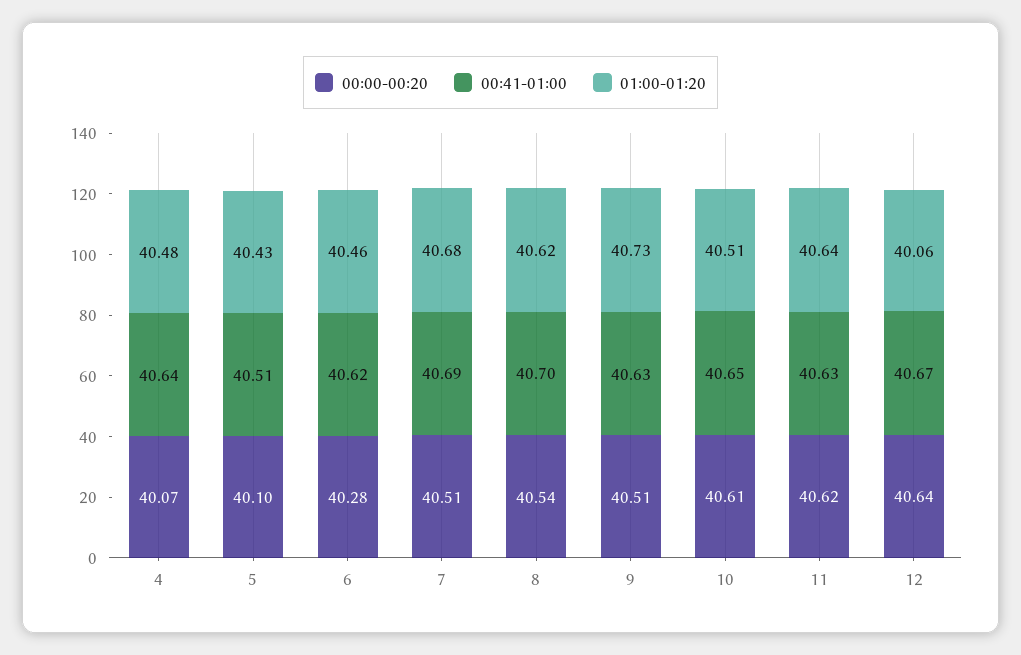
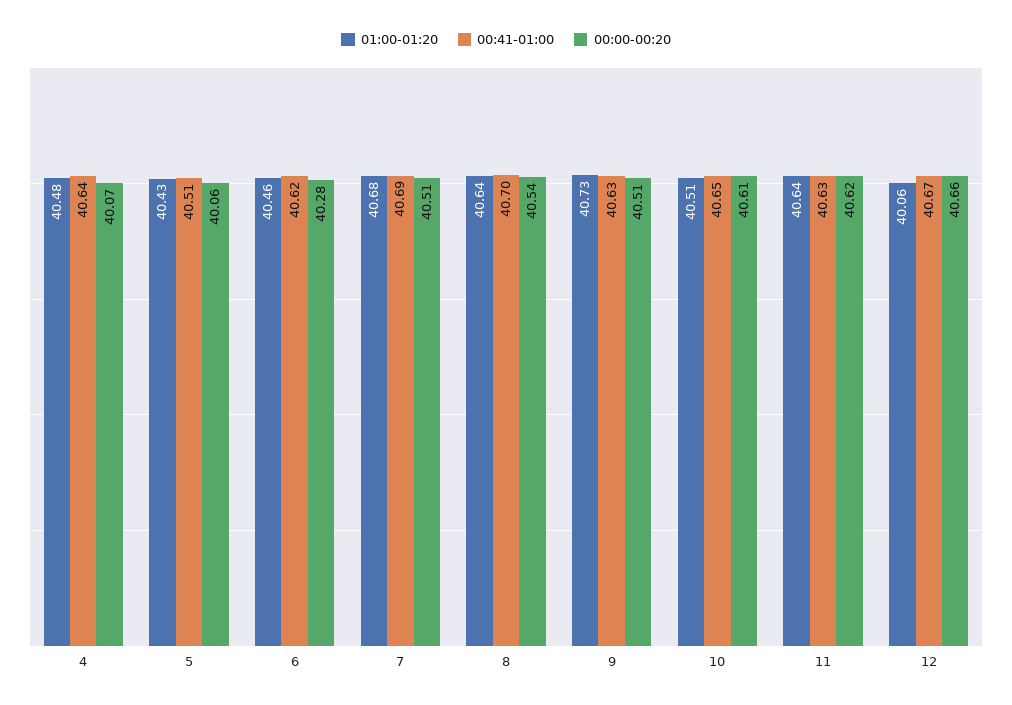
00:00-00:20, 5: 40.1 -> 40.06
01:00-01:20, 8: 40.62 -> 40.64
00:00-00:20, 12: 40.64 -> 40.66

